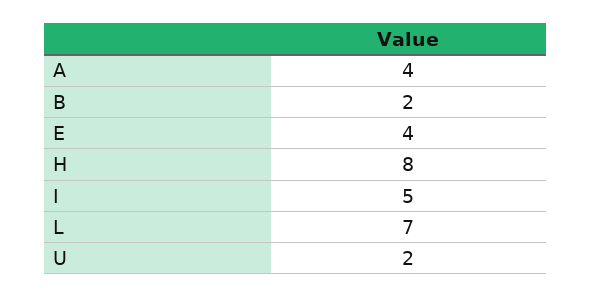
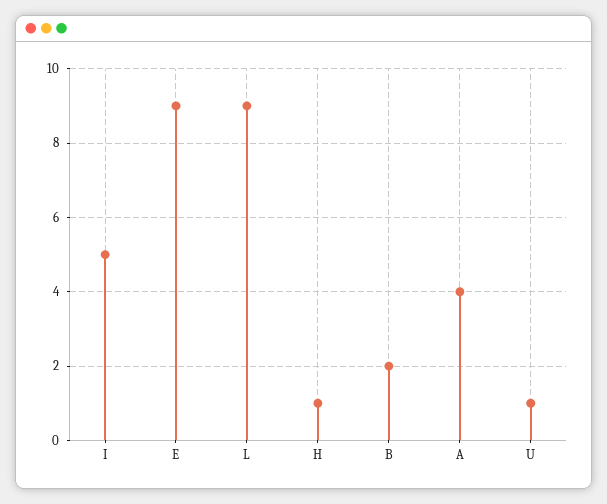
E: 4 -> 9
H: 8 -> 1
L: 7 -> 9
U: 2 -> 1

